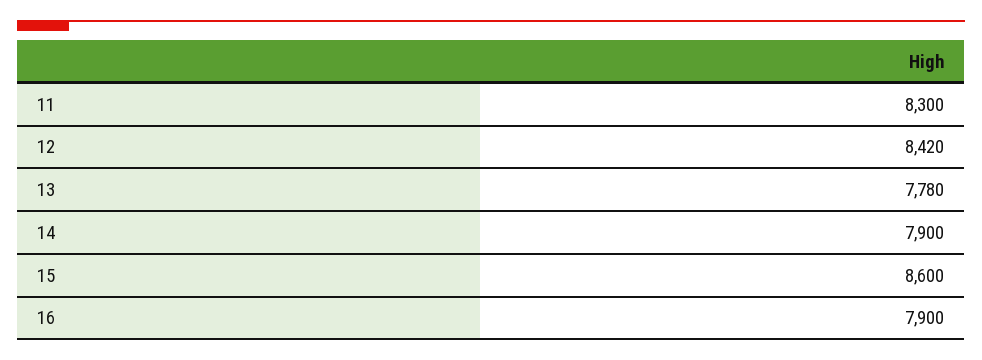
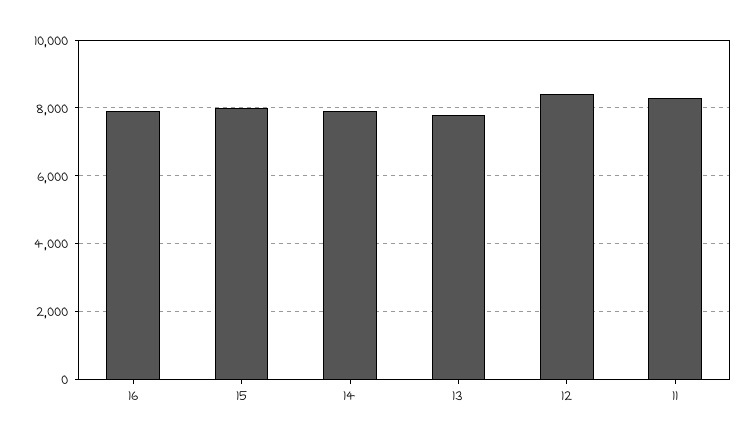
15: 8600 -> 8000

